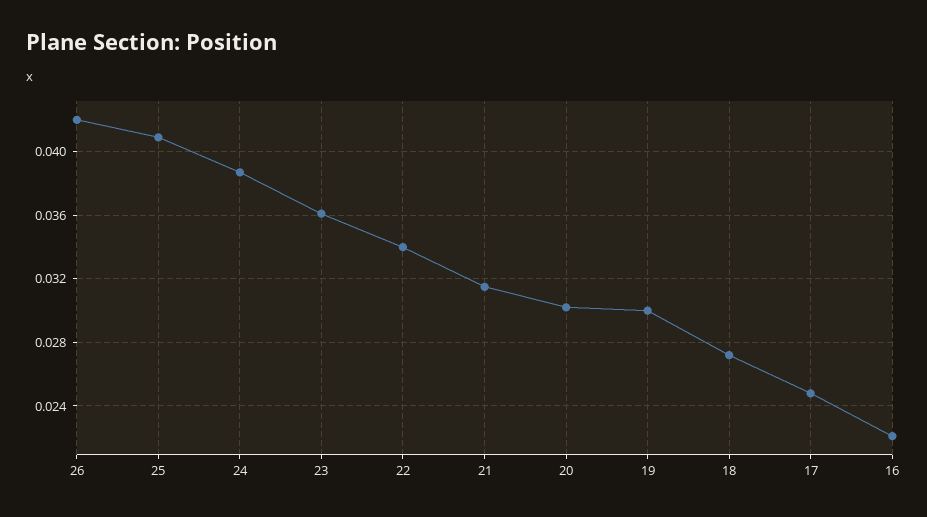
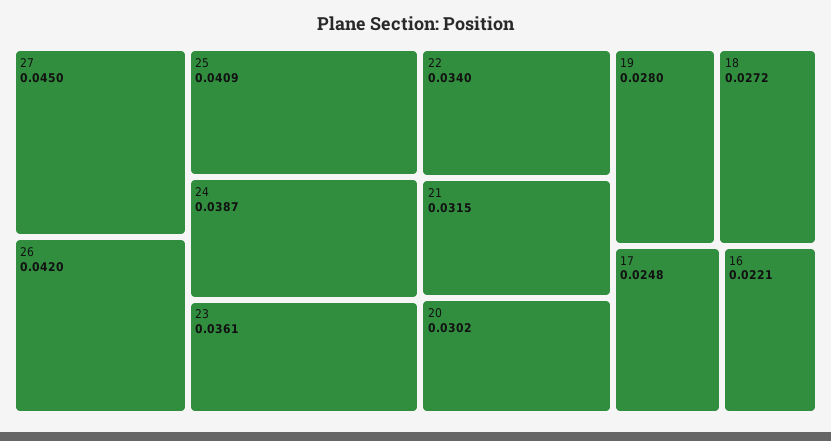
19: 0.03 -> 0.028
27: none -> 0.045

